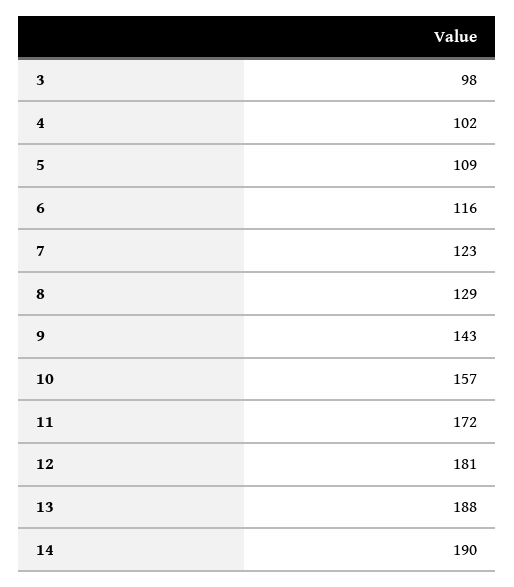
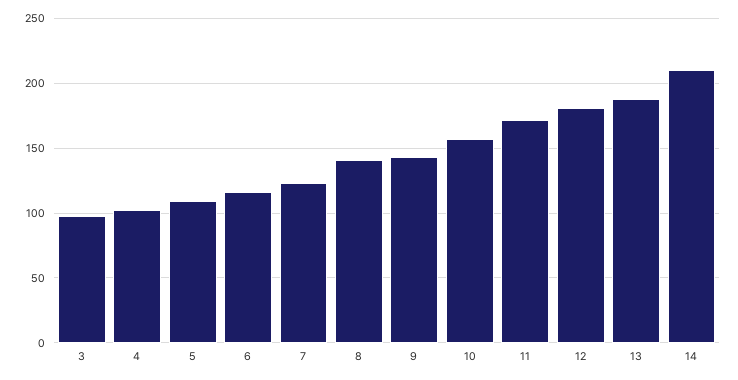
8: 129 -> 140
14: 190 -> 210

